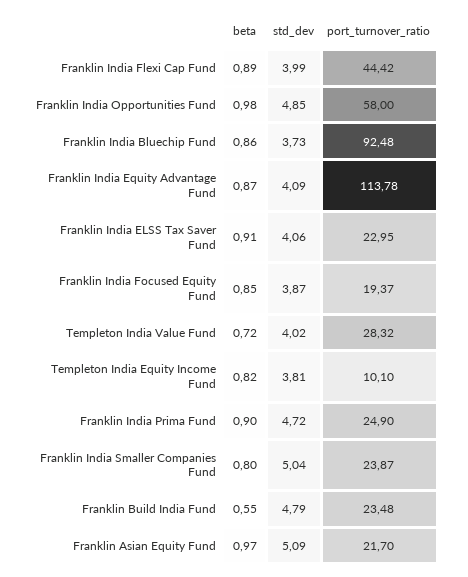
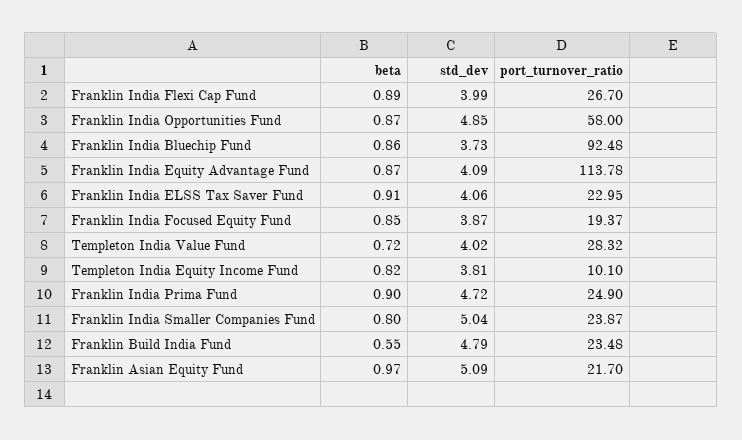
port_turnover_ratio, Franklin India Flexi Cap Fund: 44.42 -> 26.7
beta, Franklin India Opportunities Fund: 0.98 -> 0.87

